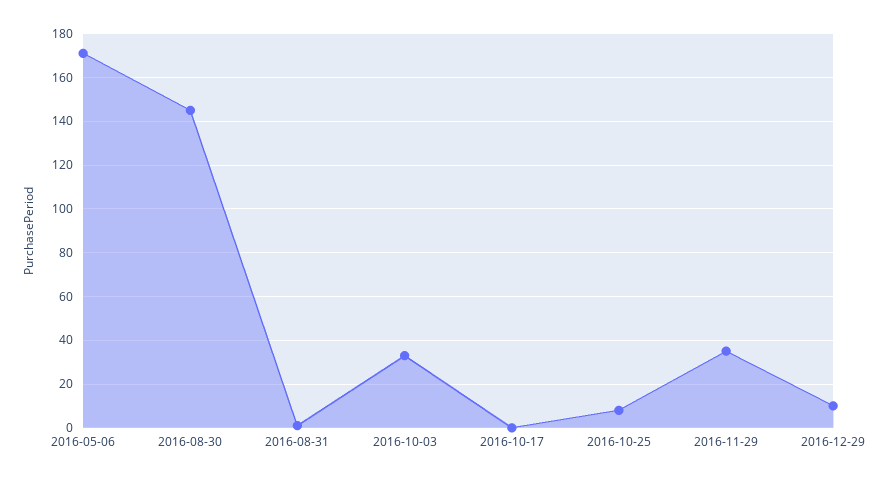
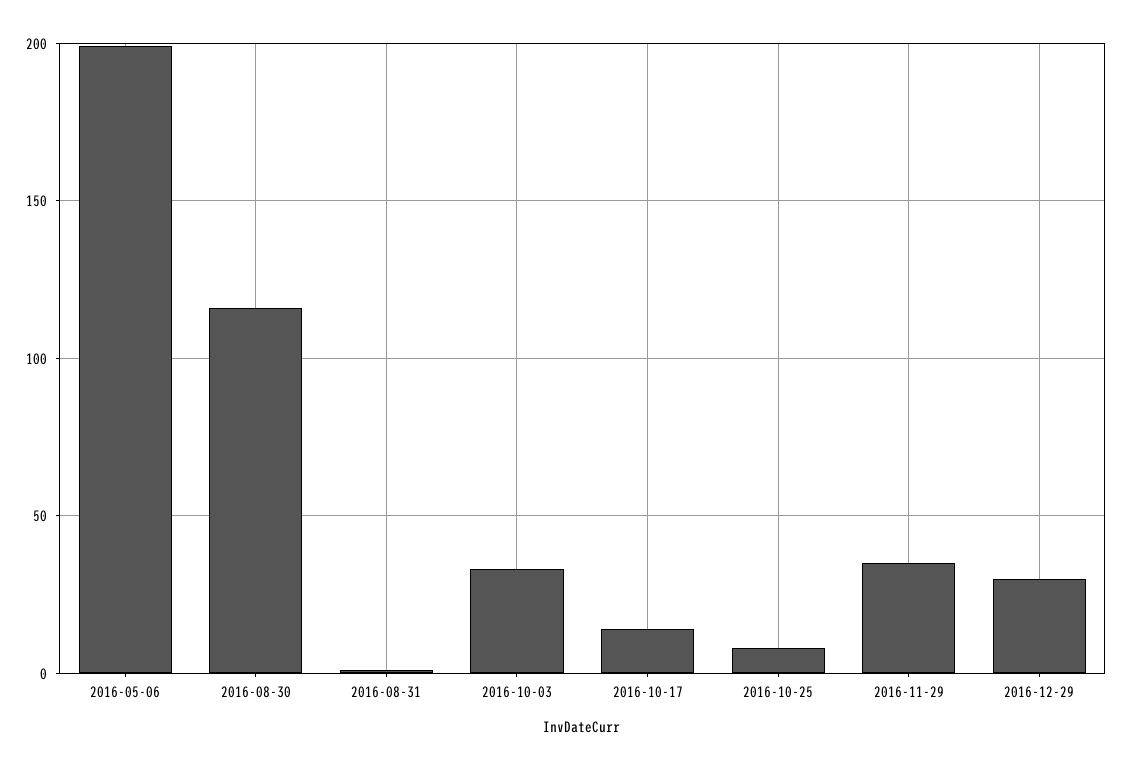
2016-05-06: 170 -> 200
2016-08-30: 145 -> 115
2016-10-17: 0 -> 15
2016-12-29: 10 -> 30

